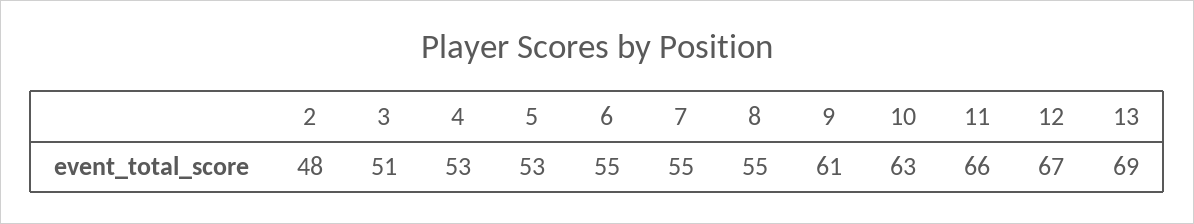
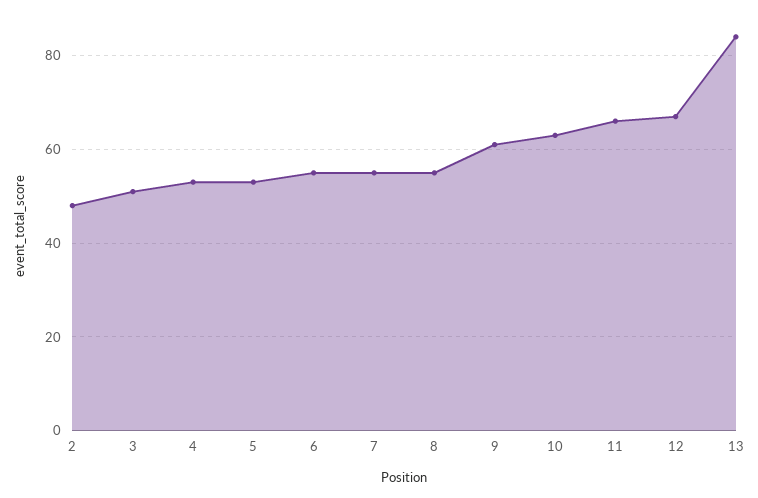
13: 69 -> 85

